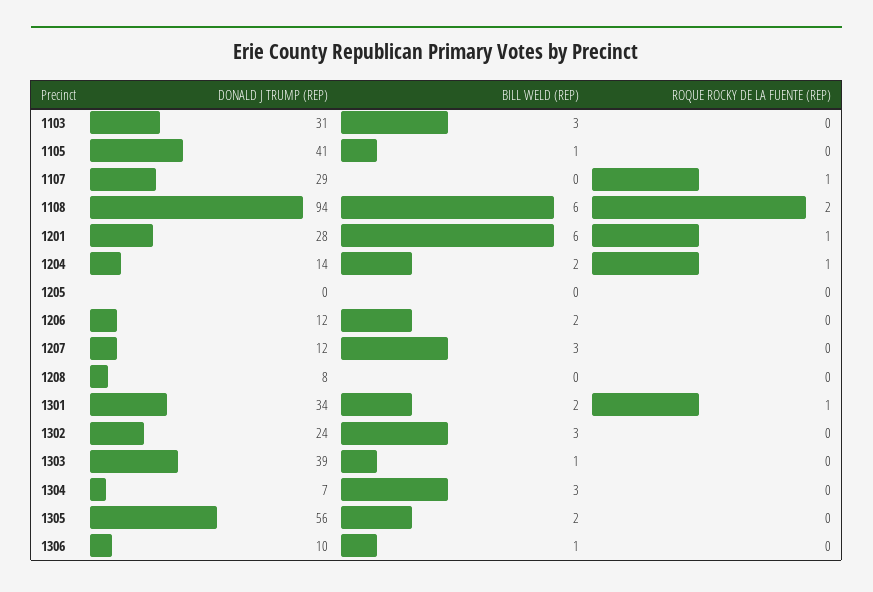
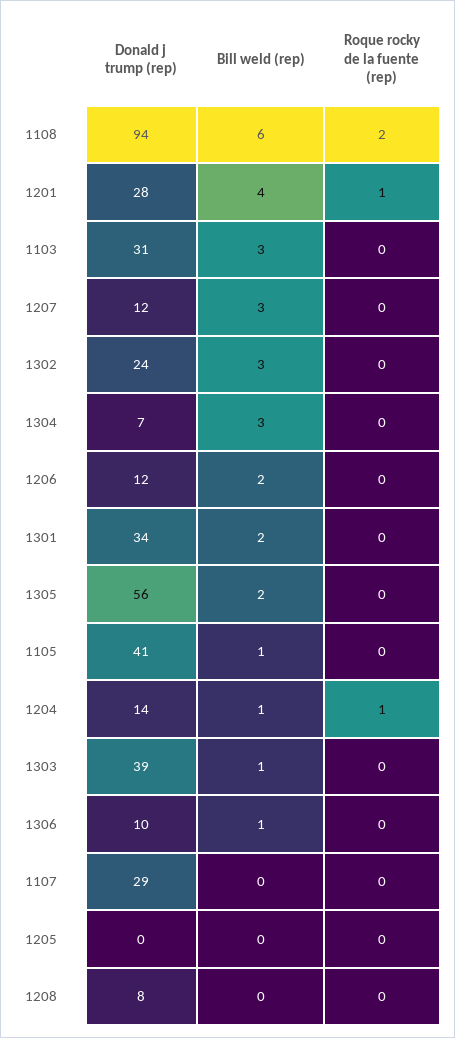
ROQUE ROCKY DE LA FUENTE (REP), 1107: 1 -> 0
BILL WELD (REP), 1201: 6 -> 4
BILL WELD (REP), 1204: 2 -> 1
ROQUE ROCKY DE LA FUENTE (REP), 1301: 1 -> 0

